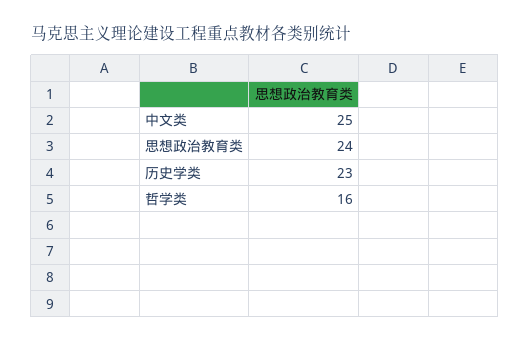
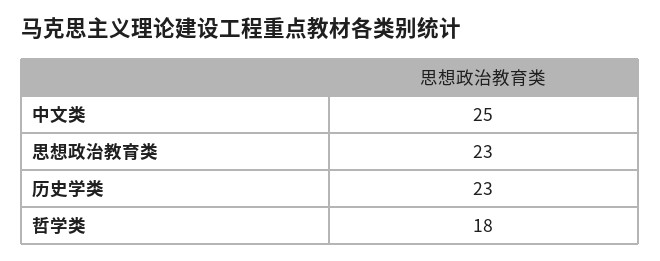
思想政治教育类: 24 -> 23
哲学类: 16 -> 18

